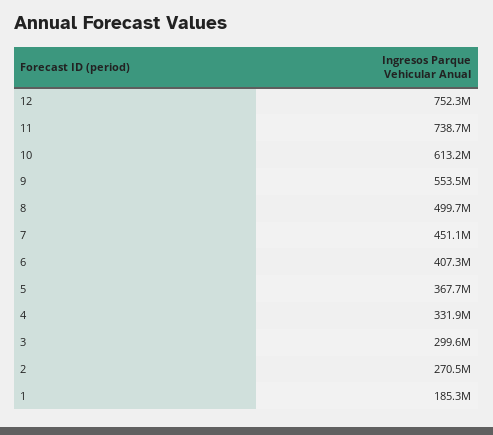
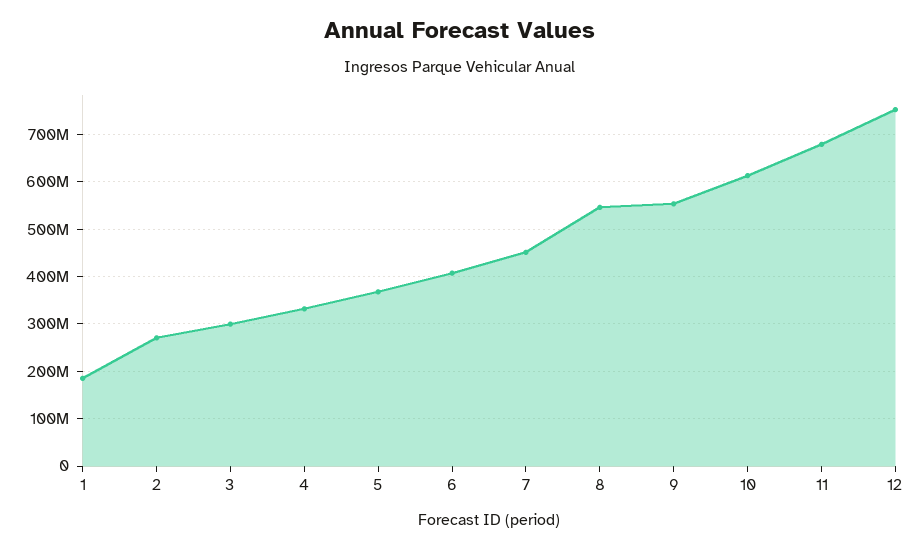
11: 738700000 -> 680000000
8: 499700000 -> 540000000

